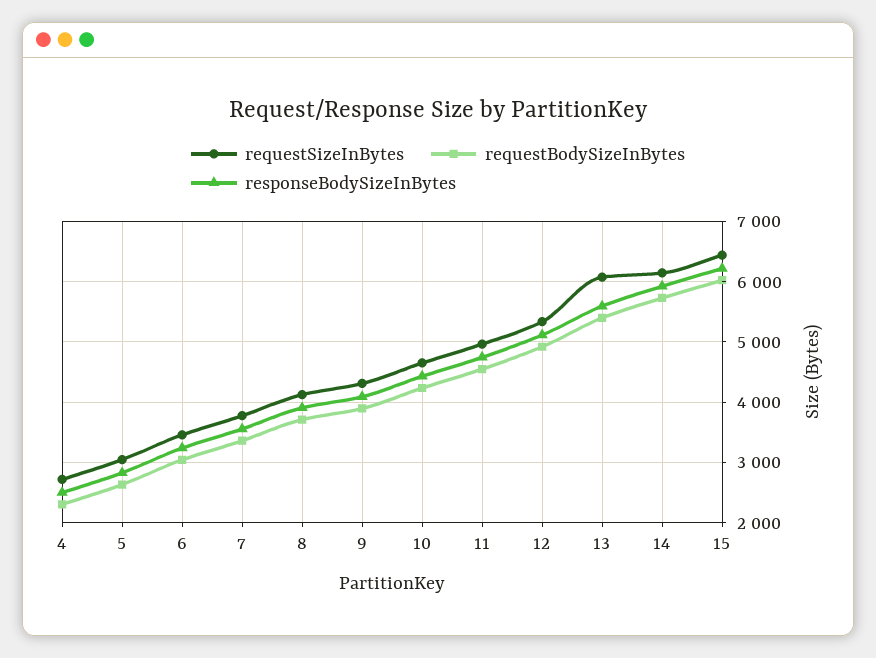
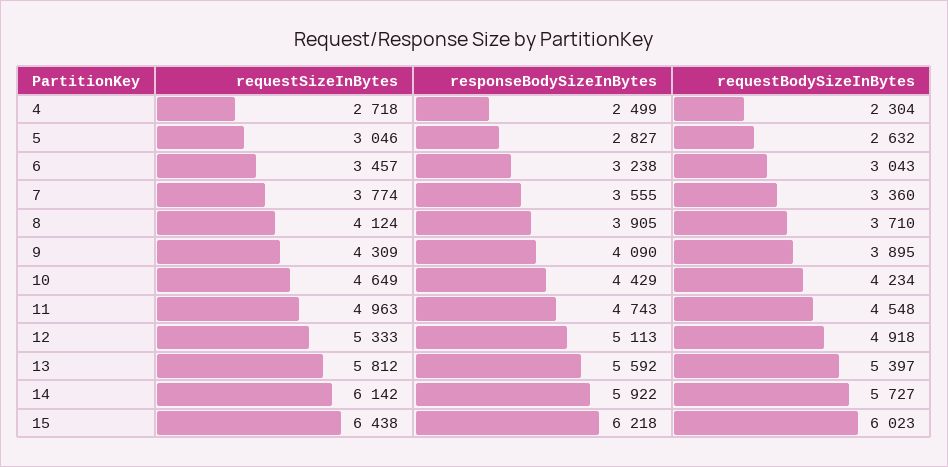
requestSizeInBytes, 13: 6100 -> 5812

